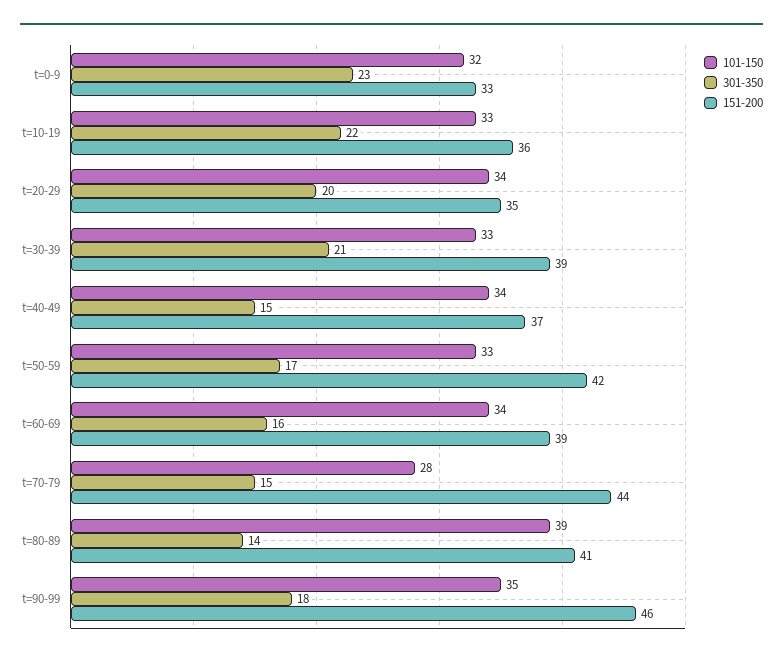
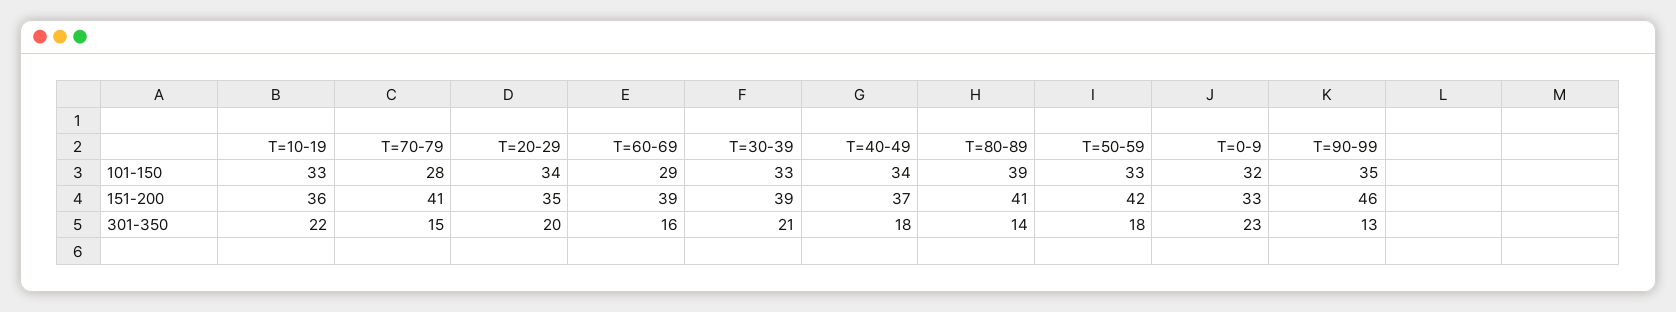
301-350, t=40-49: 15 -> 18
301-350, t=50-59: 17 -> 18
101-150, t=60-69: 34 -> 29
151-200, t=70-79: 44 -> 41
301-350, t=90-99: 18 -> 13

